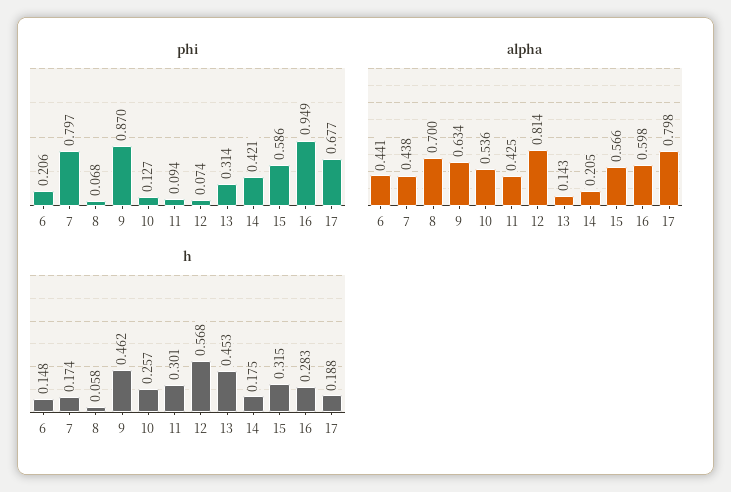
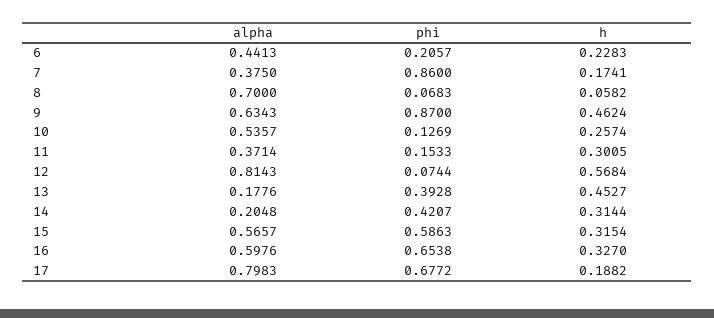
phi, 7: 0.797 -> 0.86
phi, 11: 0.094 -> 0.1533
phi, 13: 0.314 -> 0.3928
phi, 16: 0.949 -> 0.6538
alpha, 7: 0.438 -> 0.375
alpha, 11: 0.425 -> 0.3714
alpha, 13: 0.143 -> 0.1776
h, 6: 0.148 -> 0.2283
h, 14: 0.175 -> 0.3144
h, 16: 0.283 -> 0.327

